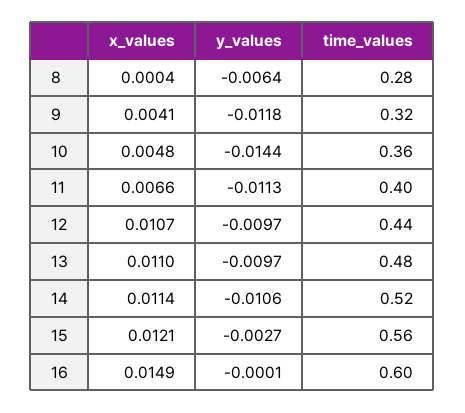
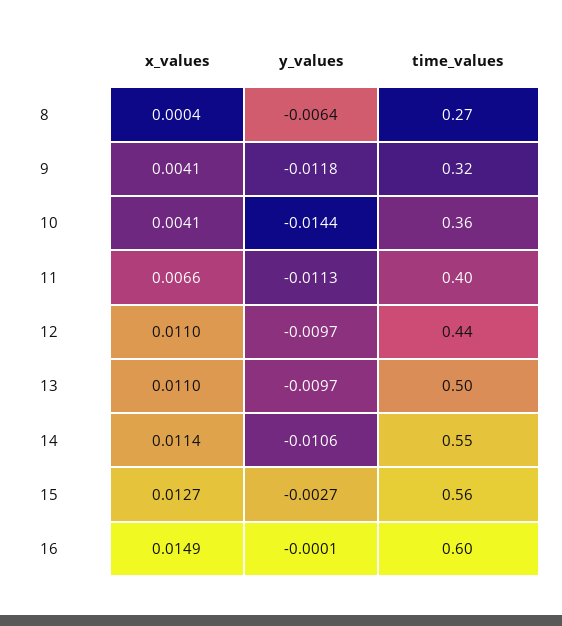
time_values, 8: 0.28 -> 0.27
x_values, 10: 0.0048 -> 0.0041
x_values, 12: 0.0107 -> 0.011
time_values, 13: 0.48 -> 0.5
time_values, 14: 0.52 -> 0.55
x_values, 15: 0.0121 -> 0.0127

